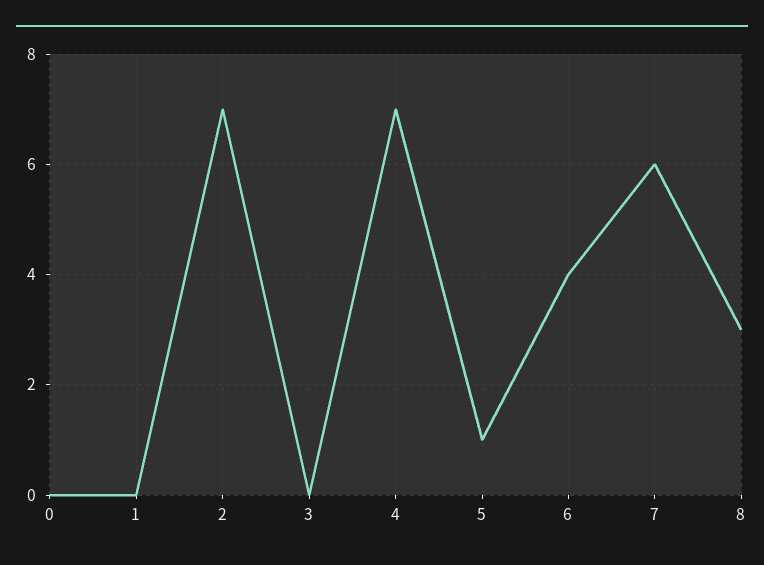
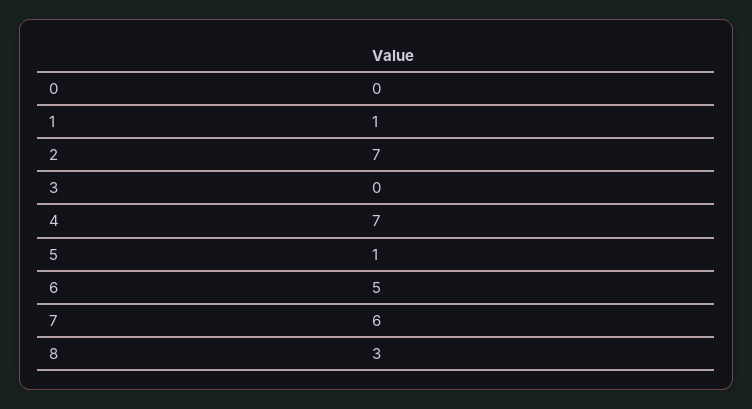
1: 0 -> 1
6: 4 -> 5

